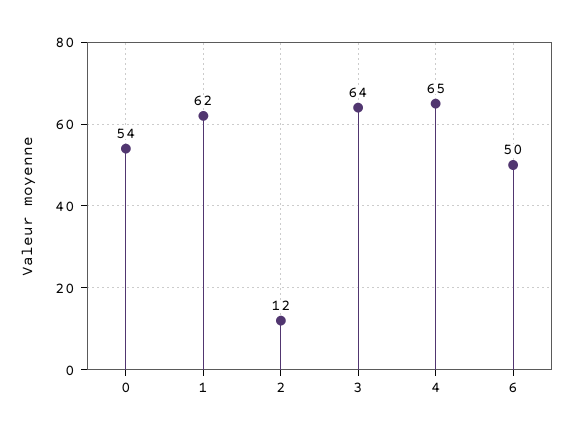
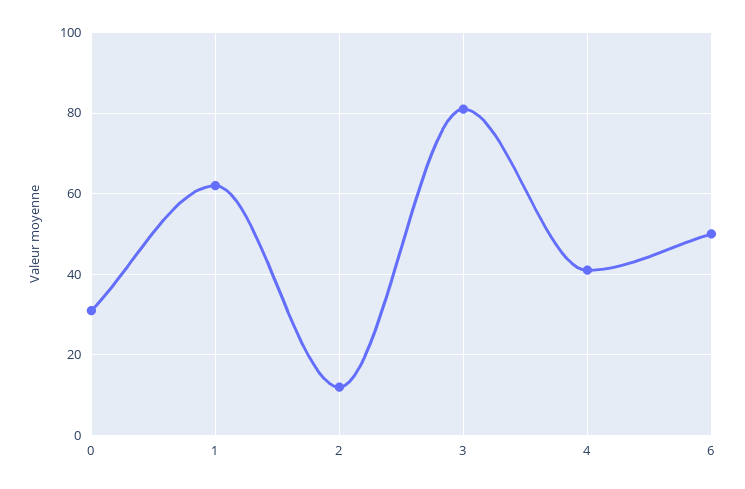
0: 54 -> 30
3: 64 -> 80
4: 65 -> 40

